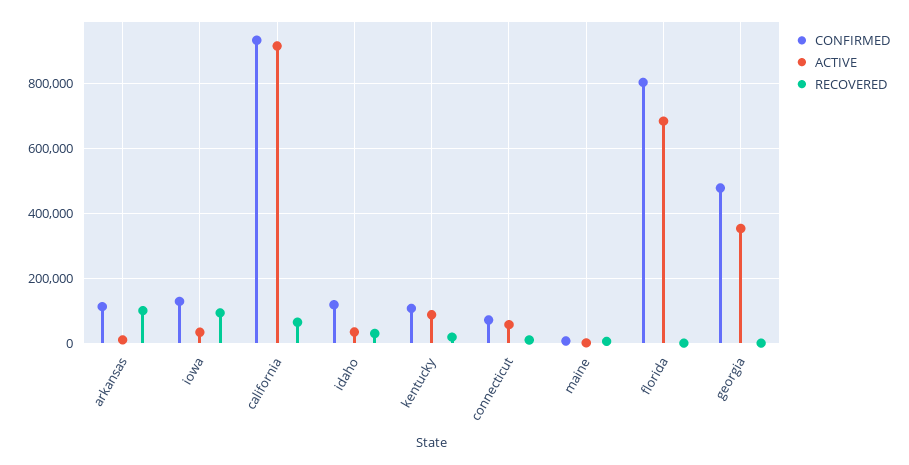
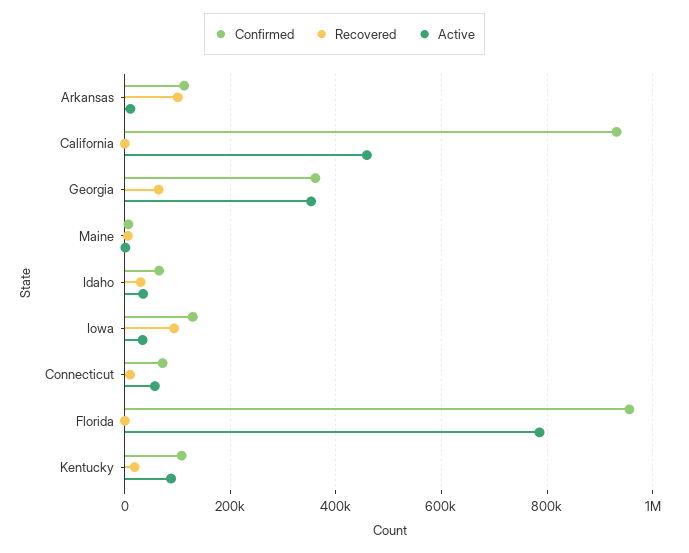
ACTIVE, california: 920000 -> 460000
RECOVERED, california: 60000 -> 0
CONFIRMED, idaho: 120000 -> 60000
CONFIRMED, florida: 800000 -> 960000
ACTIVE, florida: 680000 -> 780000
CONFIRMED, georgia: 480000 -> 360000
RECOVERED, georgia: 0 -> 60000

